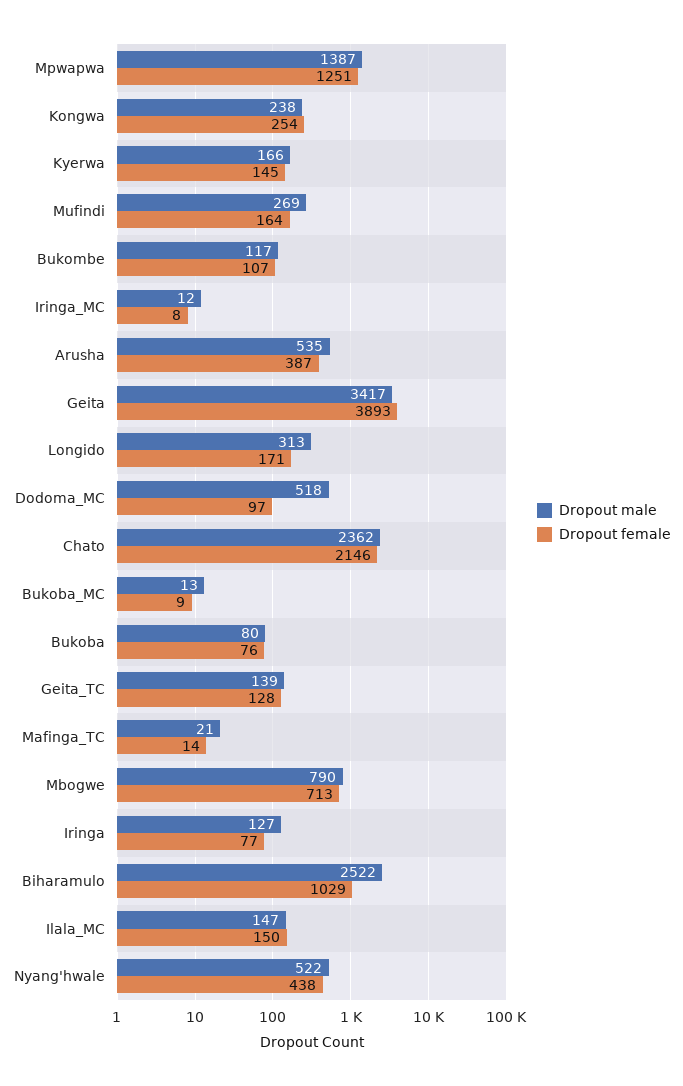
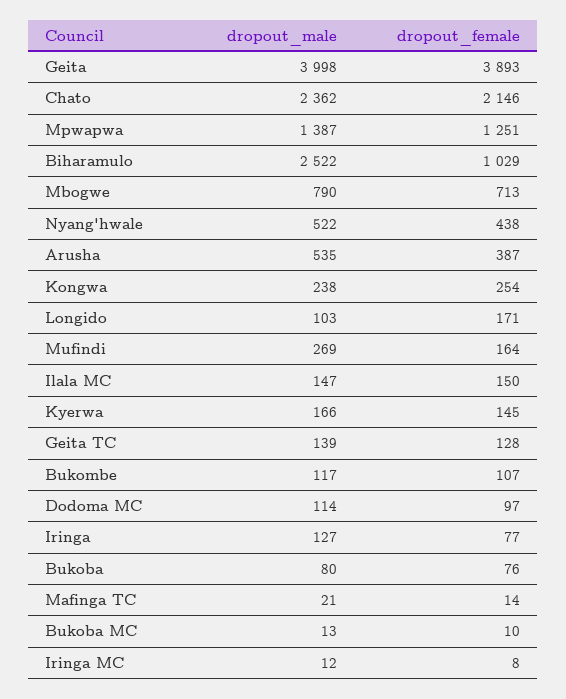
Dropout male, Geita: 3417 -> 3998
Dropout male, Longido: 313 -> 103
Dropout male, Dodoma_MC: 518 -> 114
Dropout female, Bukoba_MC: 9 -> 10

